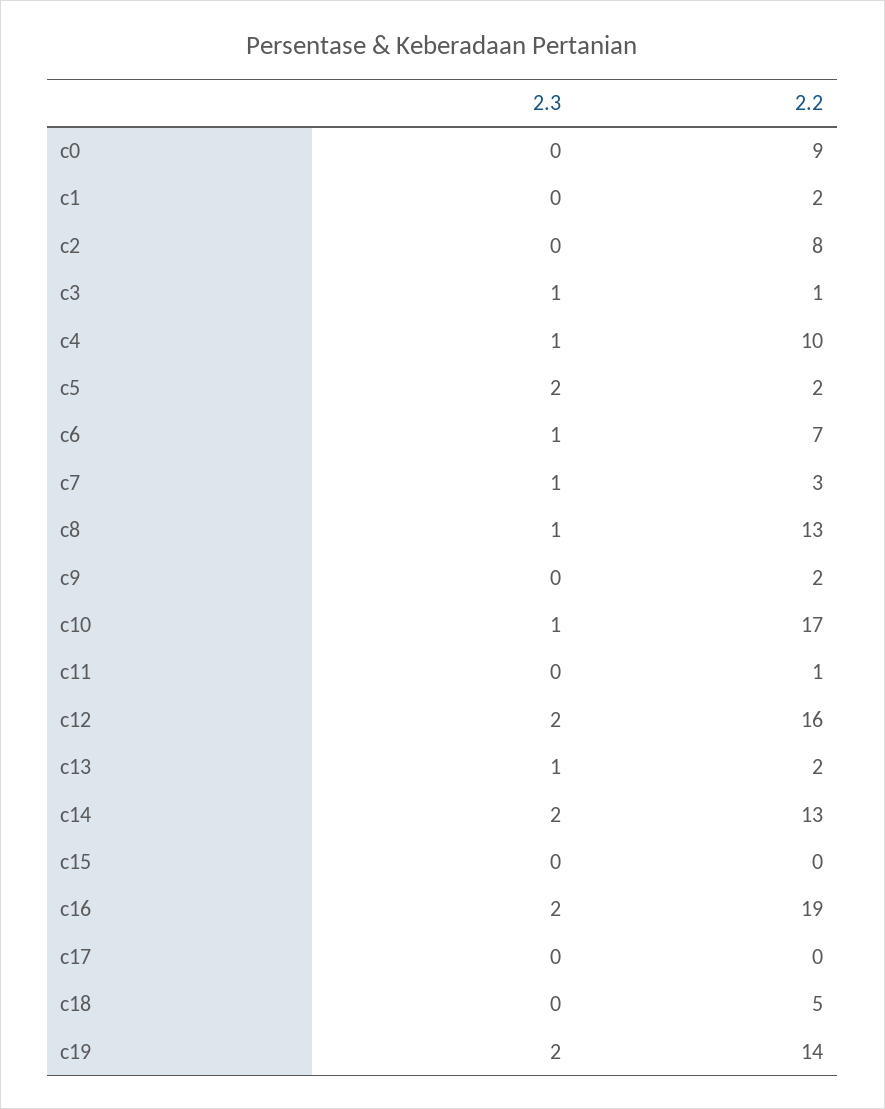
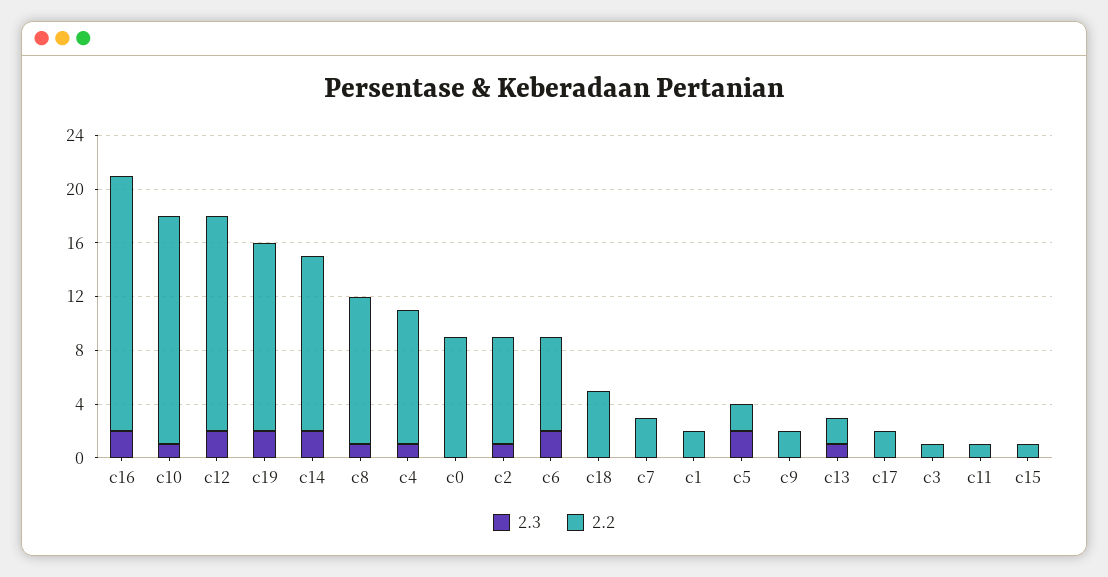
2.3, c2: 0 -> 1
2.3, c3: 1 -> 0
2.3, c6: 1 -> 2
2.3, c7: 1 -> 0
2.2, c8: 13 -> 11
2.2, c15: 0 -> 1
2.2, c17: 0 -> 2

